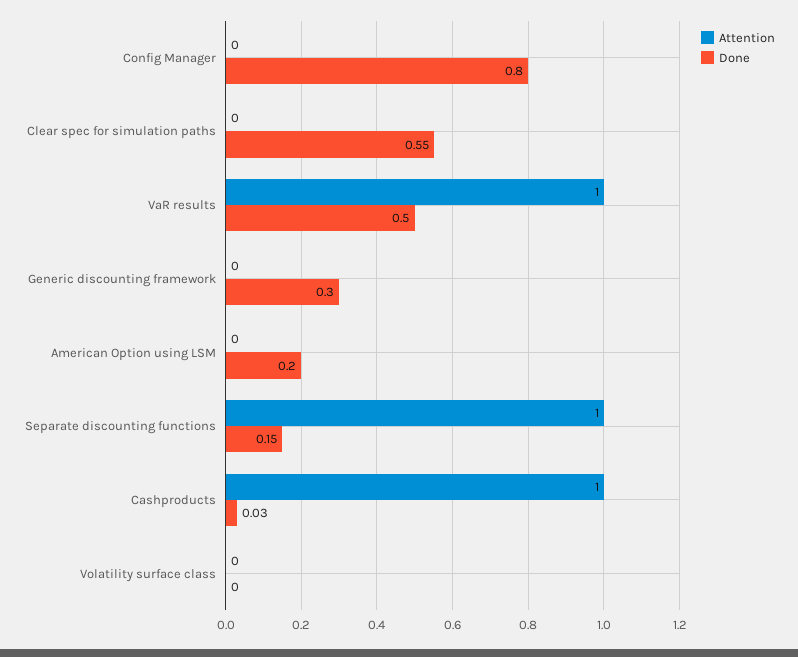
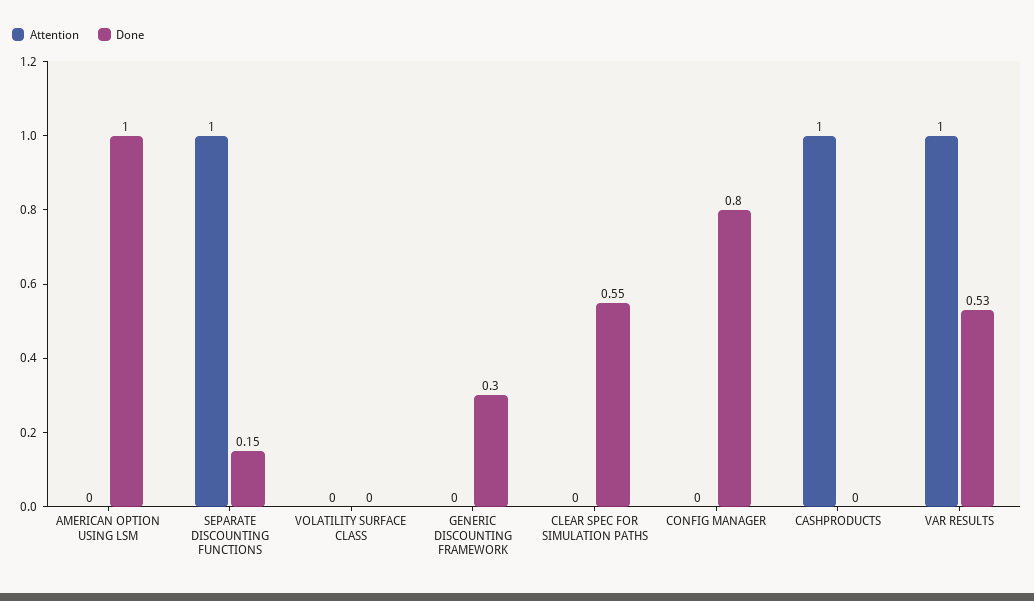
Done, VaR results: 0.5 -> 0.53
Done, American Option using LSM: 0.2 -> 1
Done, Cashproducts: 0.03 -> 0

